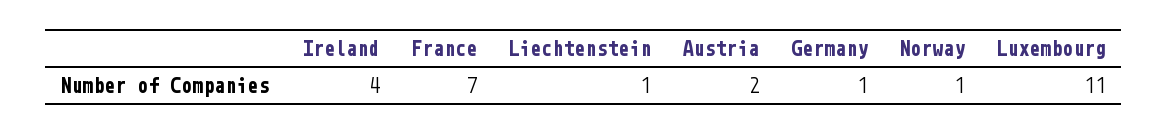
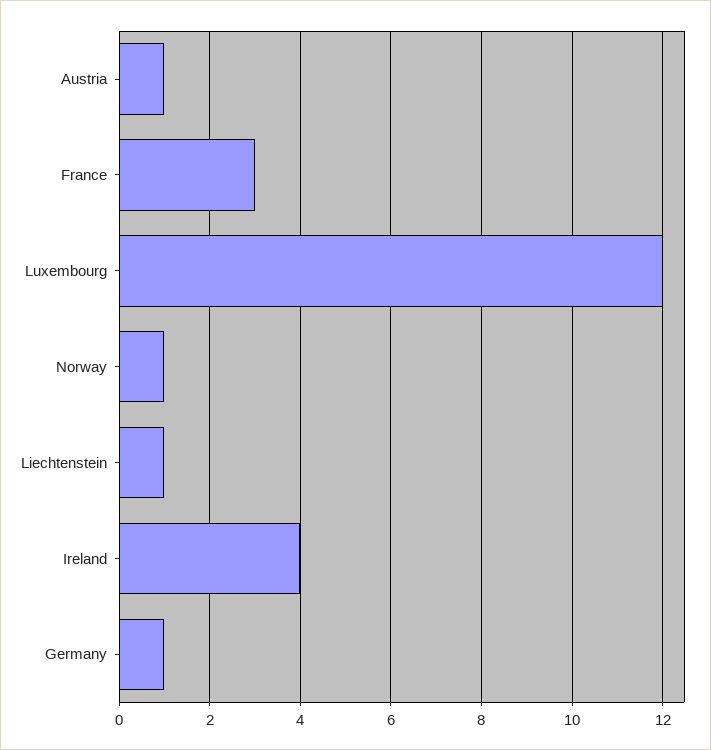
France: 7 -> 3
Austria: 2 -> 1
Luxembourg: 11 -> 12

